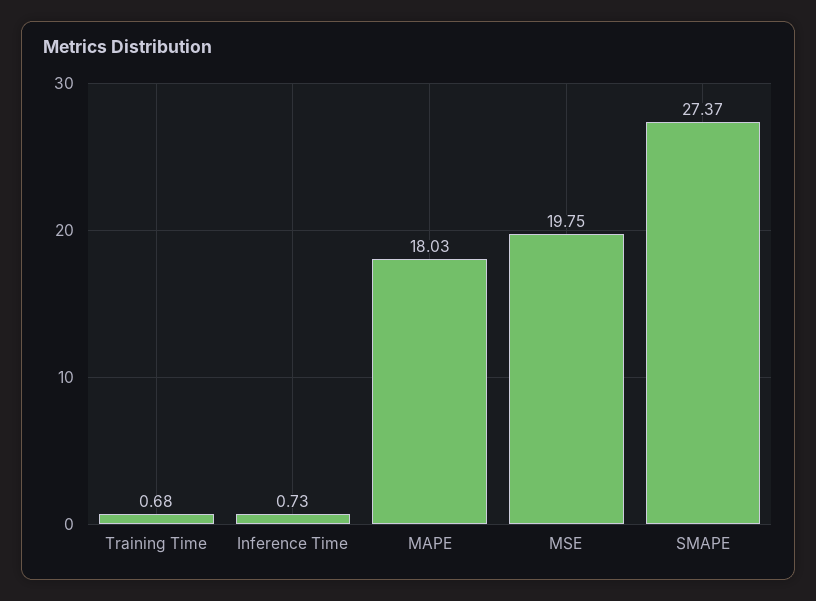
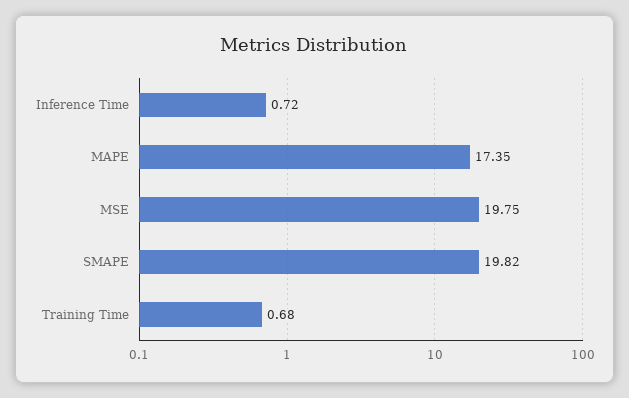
Inference Time: 0.73 -> 0.72
MAPE: 18.03 -> 17.35
SMAPE: 27.37 -> 19.82

